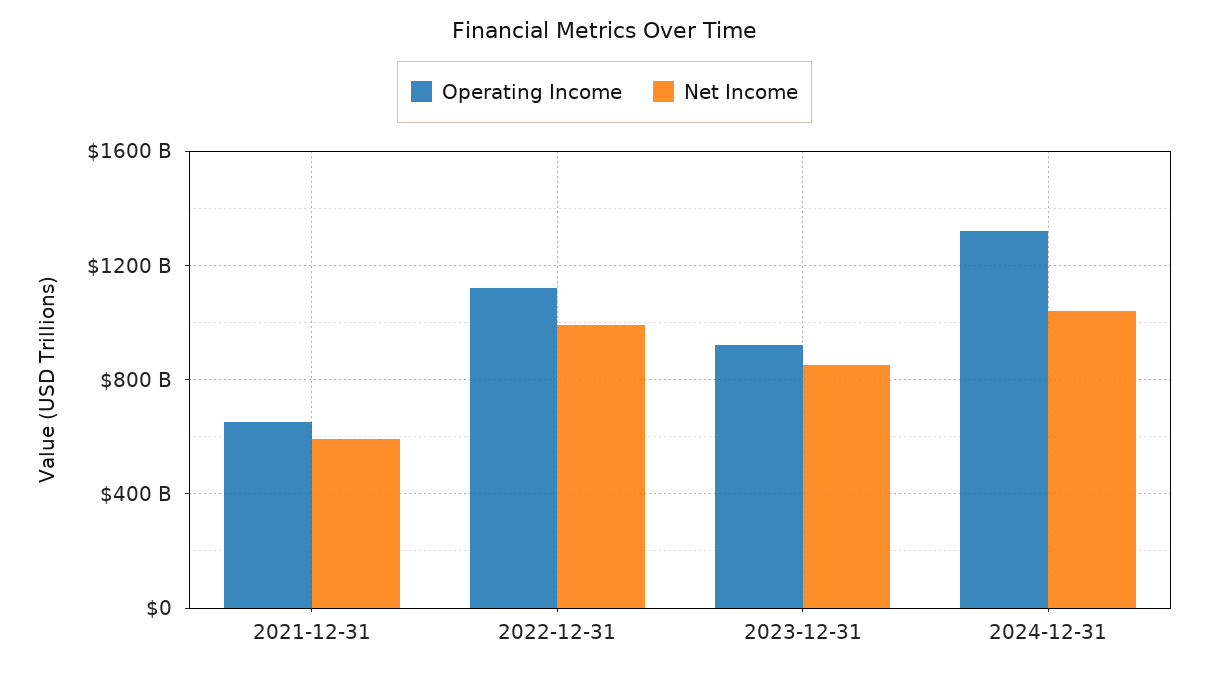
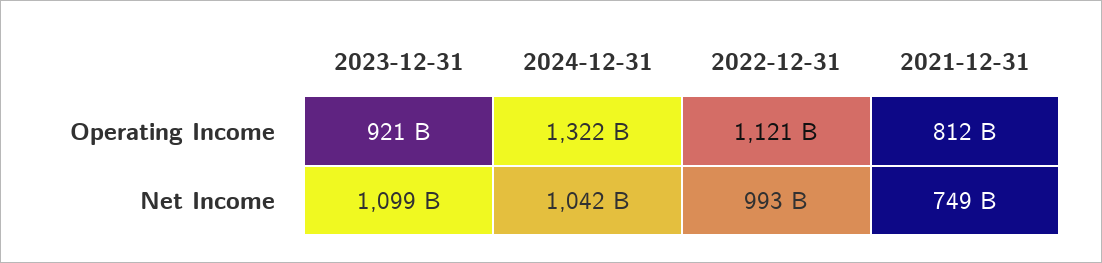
Operating Income, 2021-12-31: 650000000000 -> 812000000000
Net Income, 2021-12-31: 600000000000 -> 749000000000
Net Income, 2023-12-31: 850000000000 -> 1099000000000

